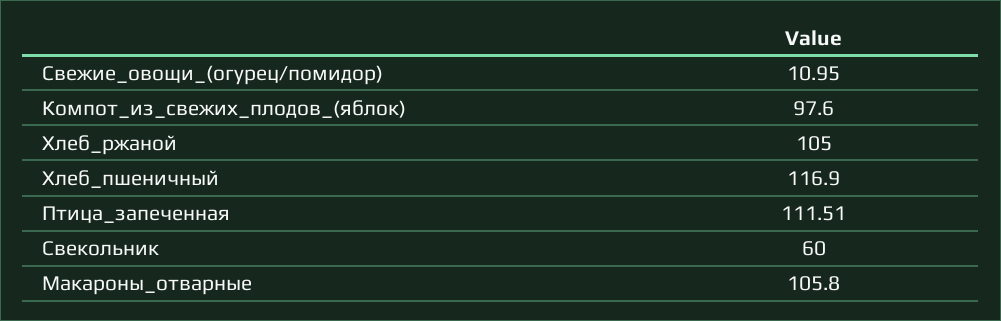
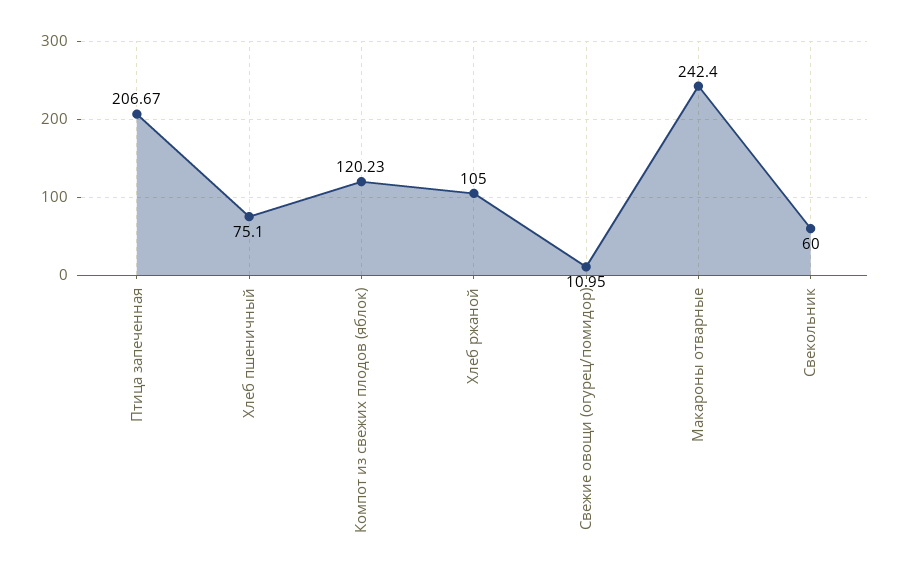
Компот_из_свежих_плодов_(яблок): 97.6 -> 120.23
Хлеб_пшеничный: 116.9 -> 75.1
Птица_запеченная: 111.51 -> 206.67
Макароны_отварные: 105.8 -> 242.4

